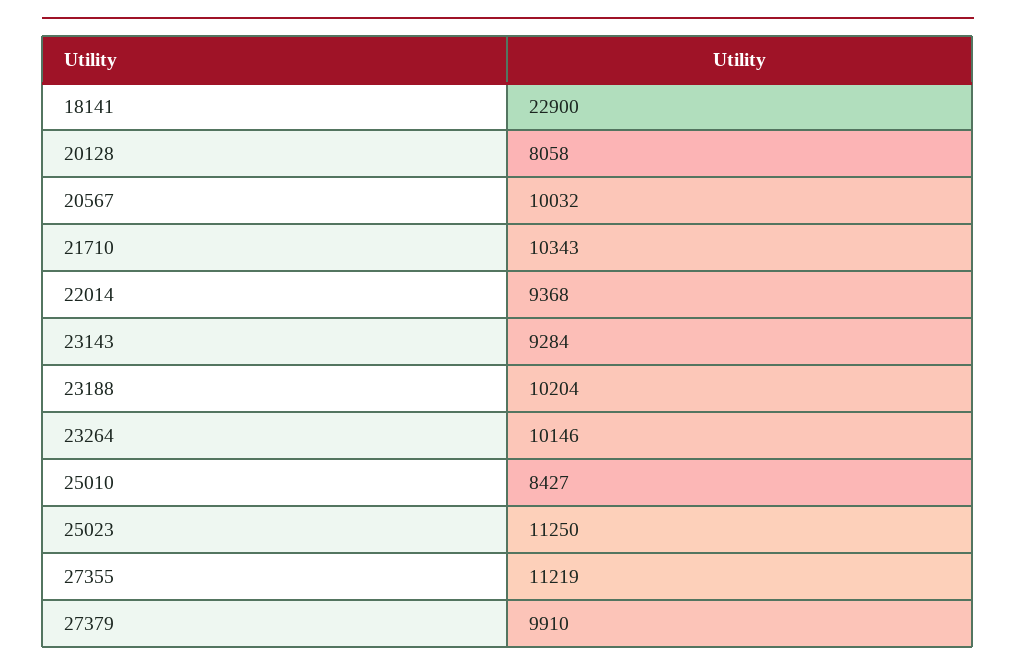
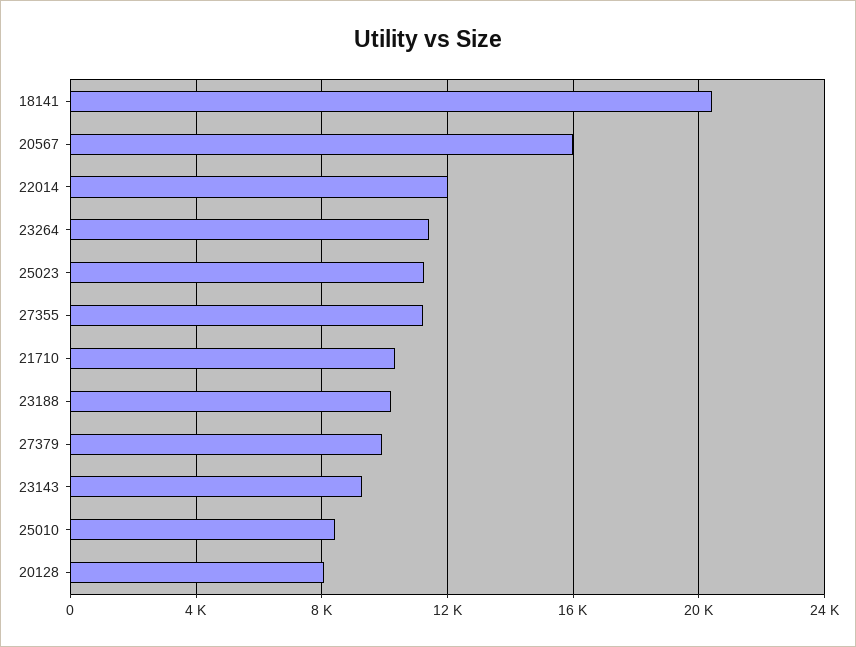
18141: 22900 -> 20500
20567: 10032 -> 16000
22014: 9368 -> 12000
23264: 10146 -> 11500

